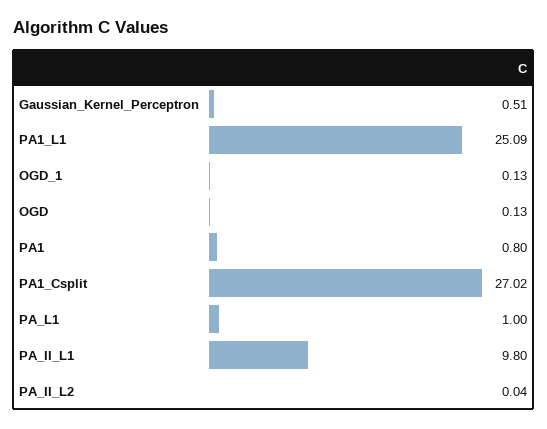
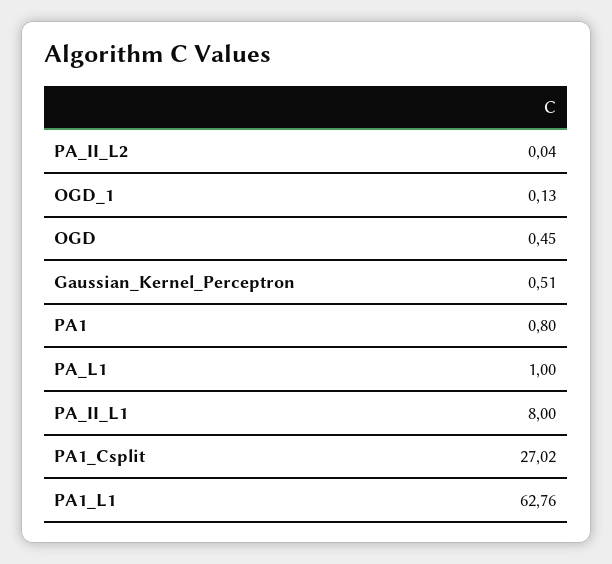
PA1_L1: 25.09 -> 62.76
OGD: 0.13 -> 0.45
PA_II_L1: 9.8 -> 8

